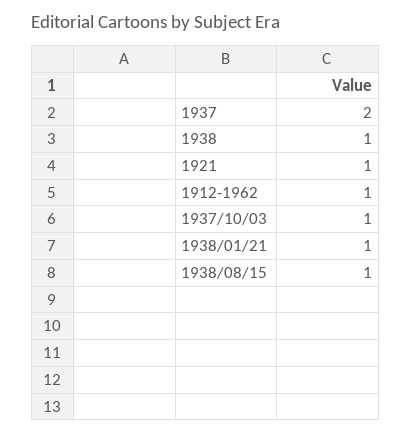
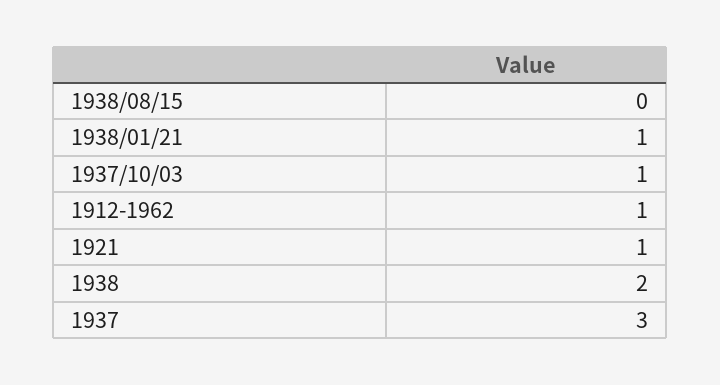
1937: 2 -> 3
1938: 1 -> 2
1938/08/15: 1 -> 0

